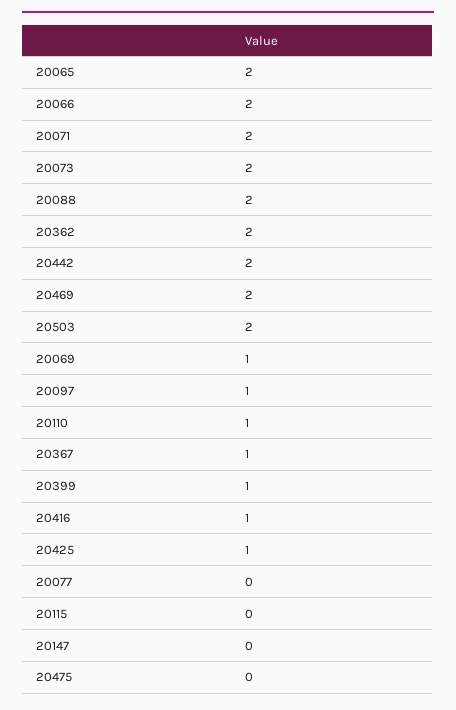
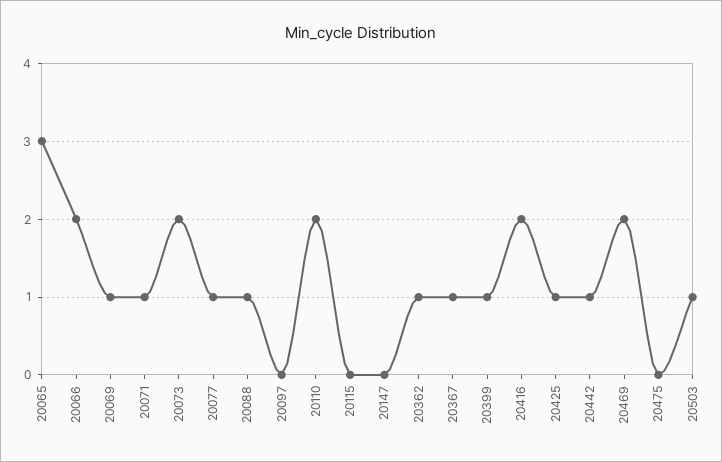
20065: 2 -> 3
20071: 2 -> 1
20088: 2 -> 1
20362: 2 -> 1
20442: 2 -> 1
20503: 2 -> 1
20097: 1 -> 0
20110: 1 -> 2
20416: 1 -> 2
20077: 0 -> 1

